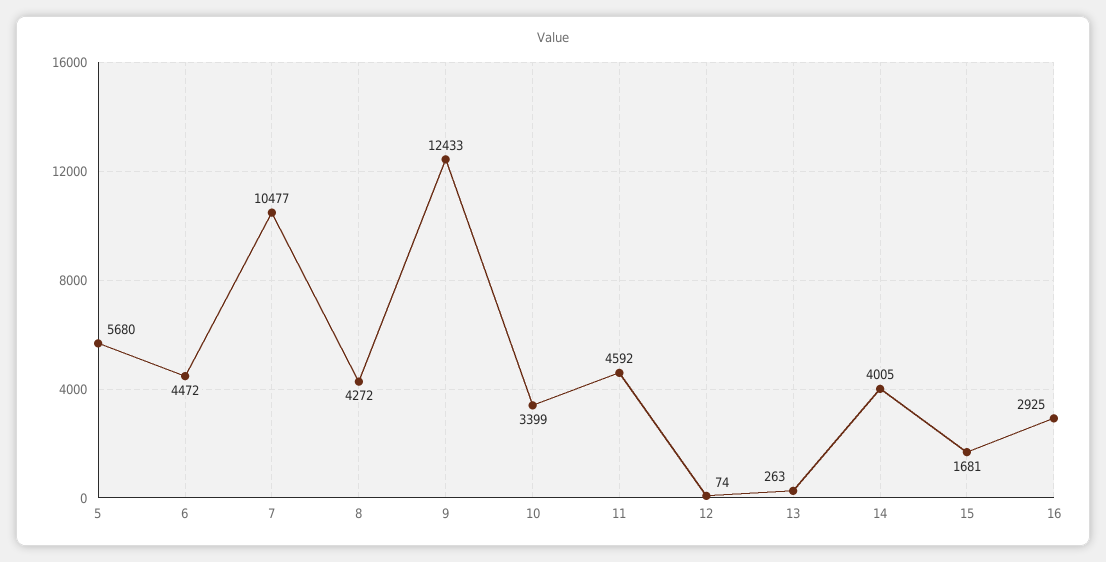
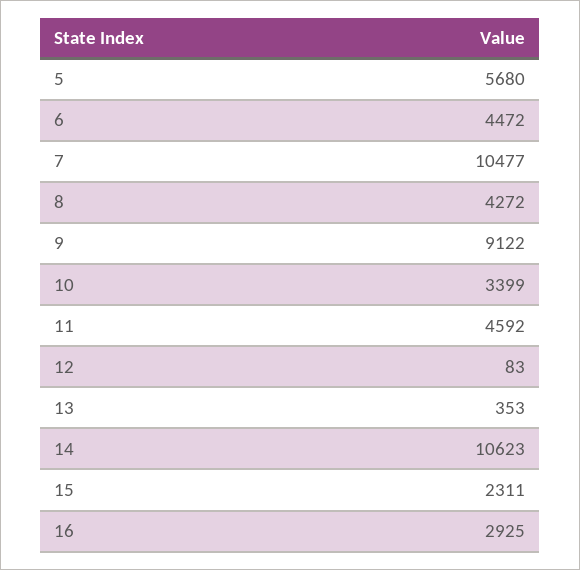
9: 12433 -> 9122
12: 74 -> 83
13: 263 -> 353
14: 4005 -> 10623
15: 1681 -> 2311

